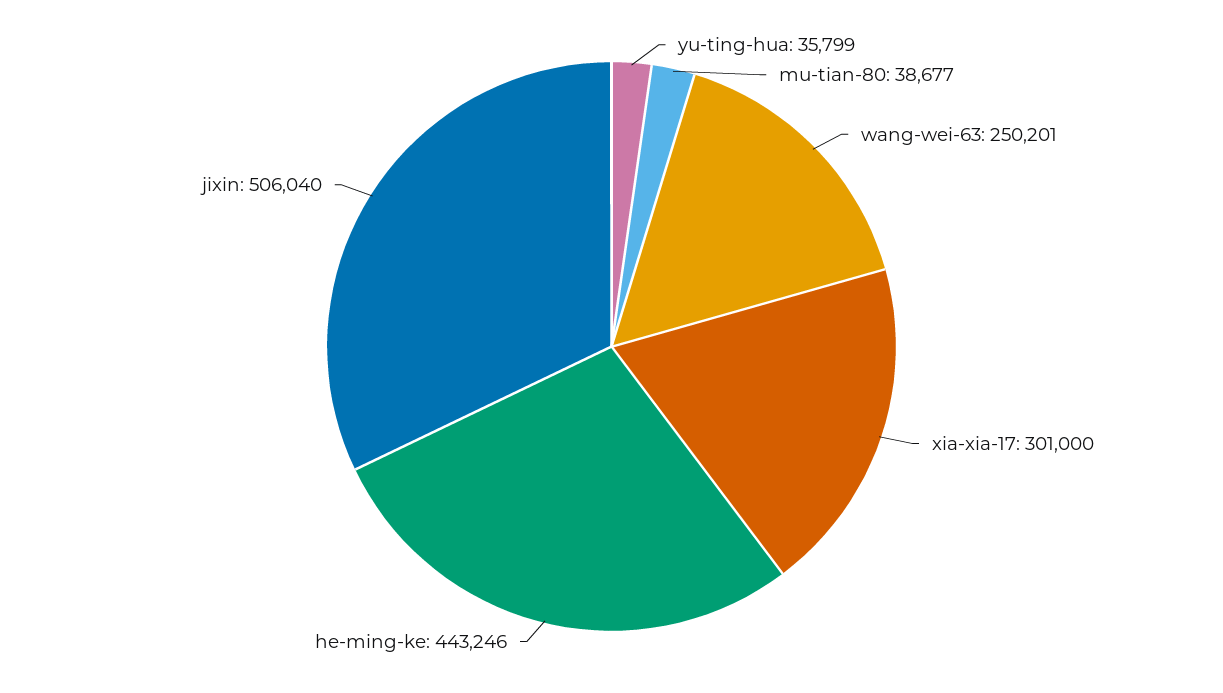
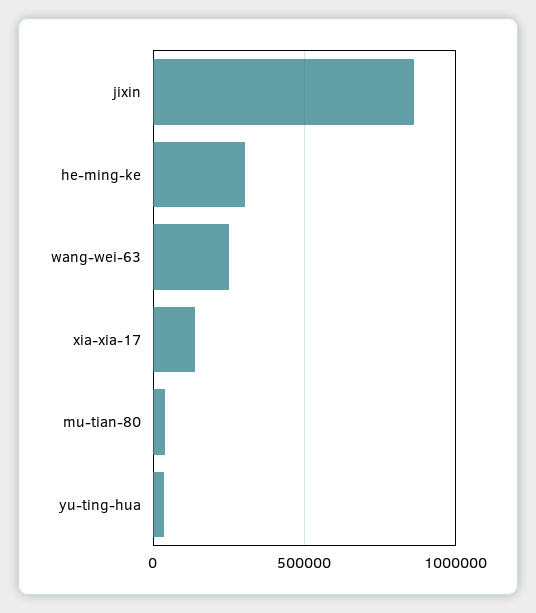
xia-xia-17: 301000 -> 150000
he-ming-ke: 443246 -> 300000
jixin: 506040 -> 850000

